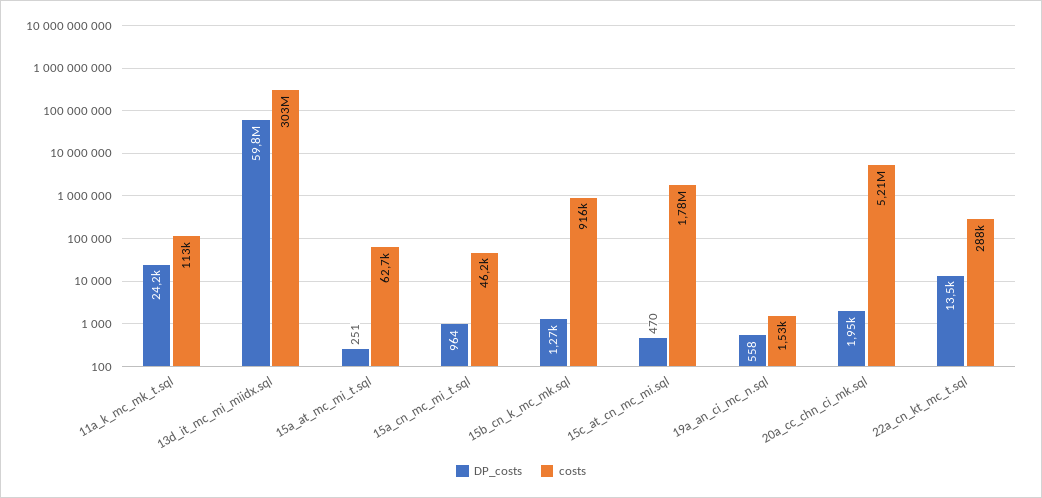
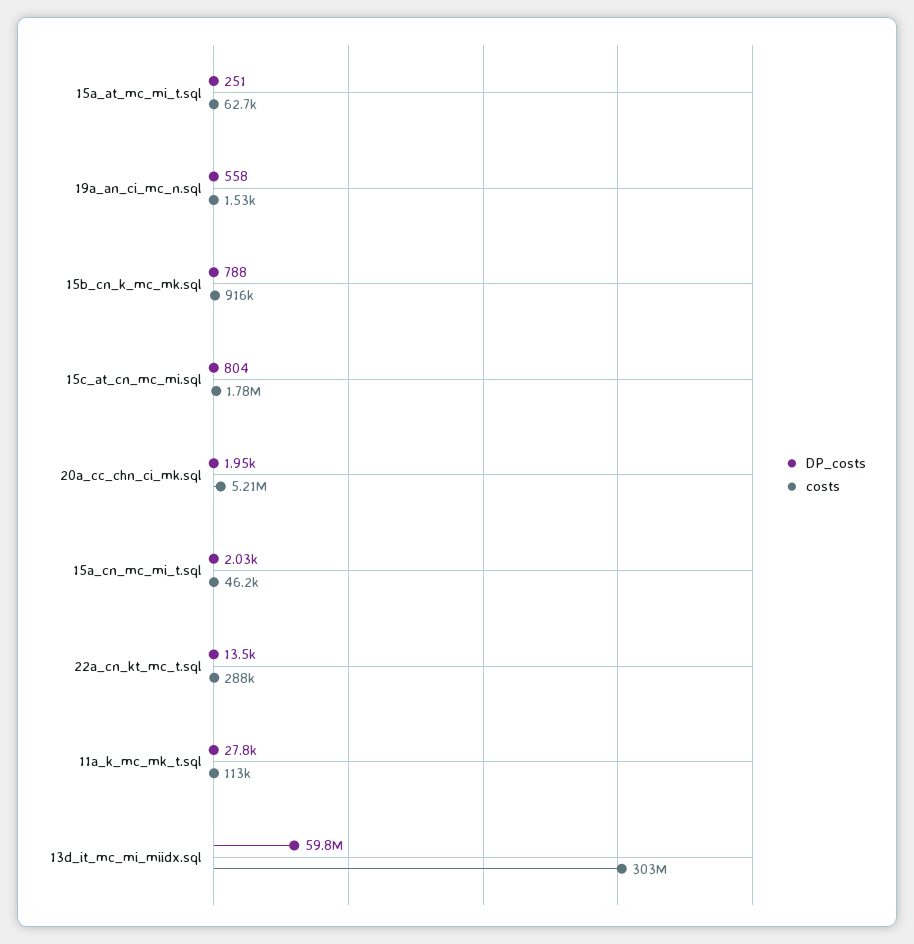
DP_costs, 11a_k_mc_mk_t.sql: 24200 -> 27800
DP_costs, 15a_cn_mc_mi_t.sql: 964 -> 2030
DP_costs, 15b_cn_k_mc_mk.sql: 1270 -> 788
DP_costs, 15c_at_cn_mc_mi.sql: 470 -> 804

